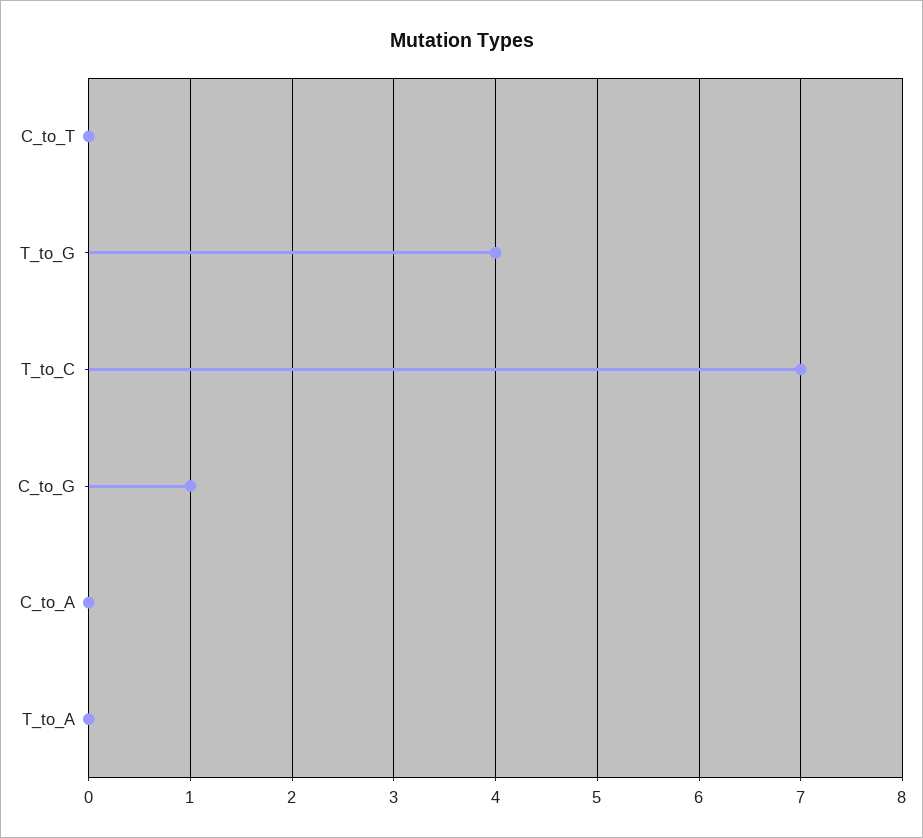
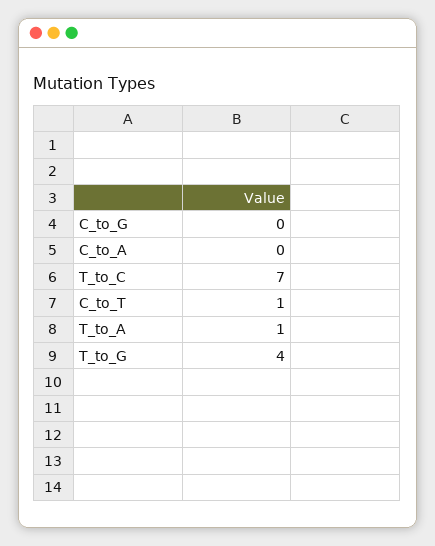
C_to_T: 0 -> 1
C_to_G: 1 -> 0
T_to_A: 0 -> 1

